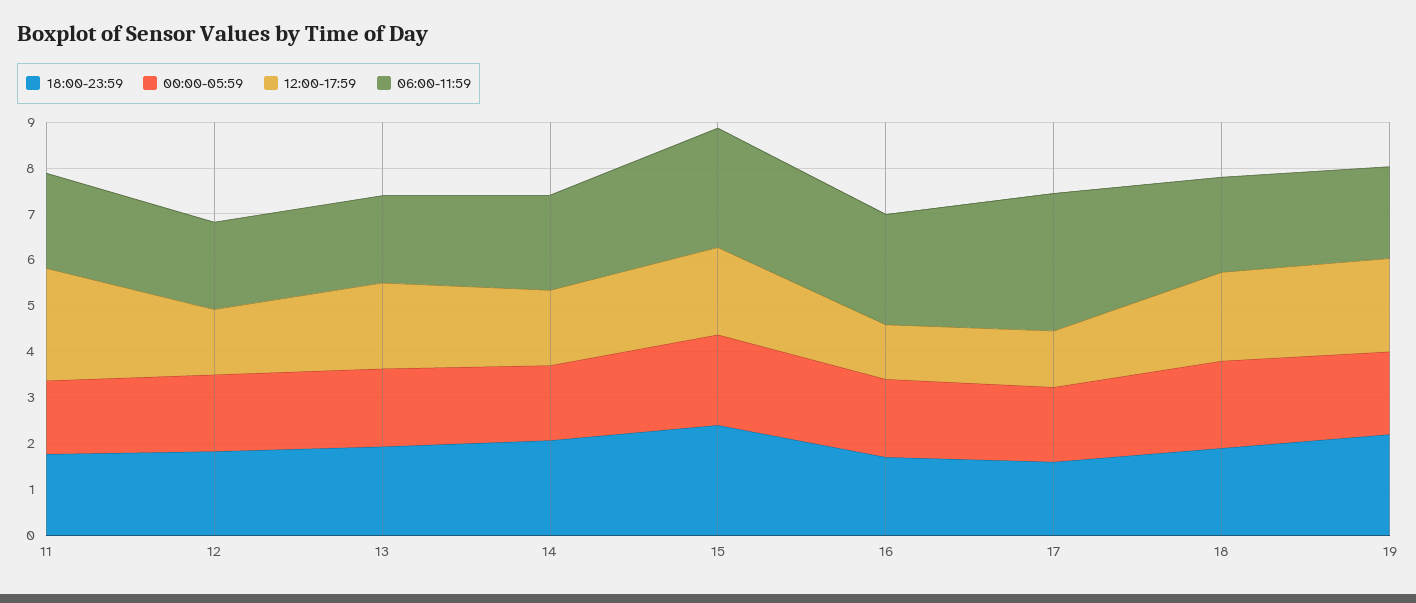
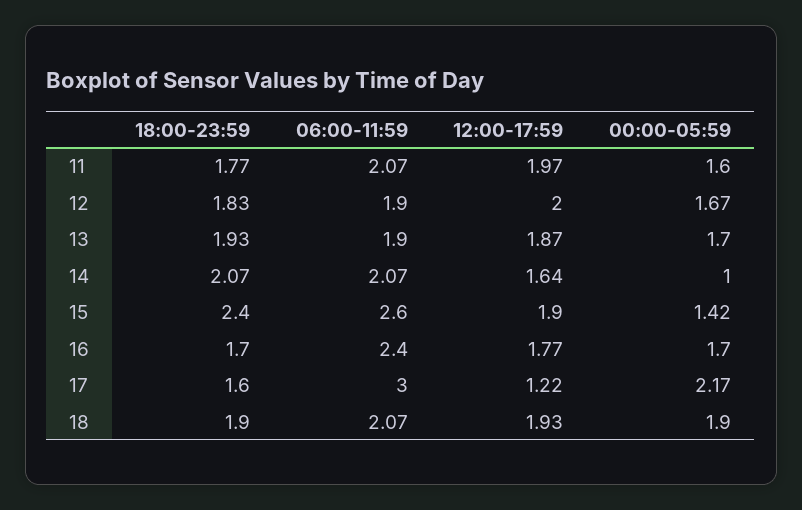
12:00-17:59, 11: 2.4 -> 1.97
12:00-17:59, 12: 1.4 -> 2
00:00-05:59, 14: 1.6 -> 1
00:00-05:59, 15: 2 -> 1.42
12:00-17:59, 16: 1.2 -> 1.77
00:00-05:59, 17: 1.6 -> 2.17
18:00-23:59, 19: 2.2 -> none
00:00-05:59, 19: 1.8 -> none
12:00-17:59, 19: 2 -> none
06:00-11:59, 19: 2 -> none

